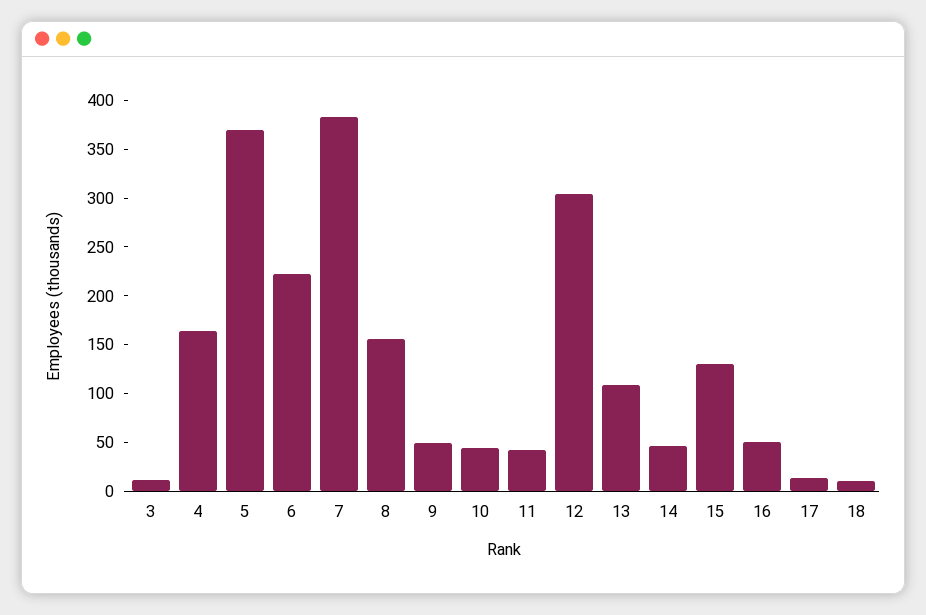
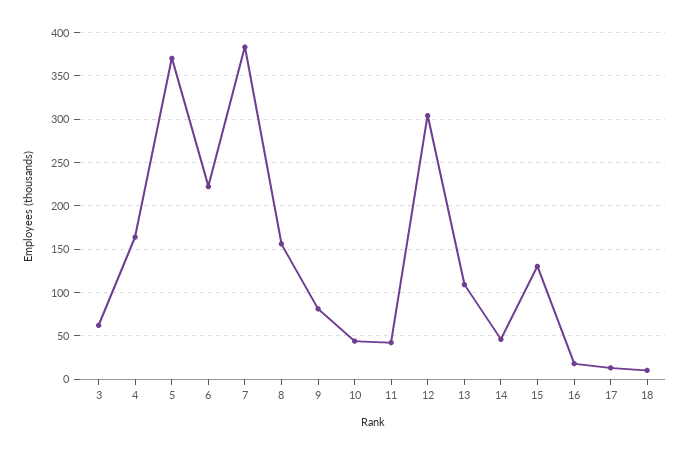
3: 10 -> 60
9: 50 -> 80
16: 50 -> 20

